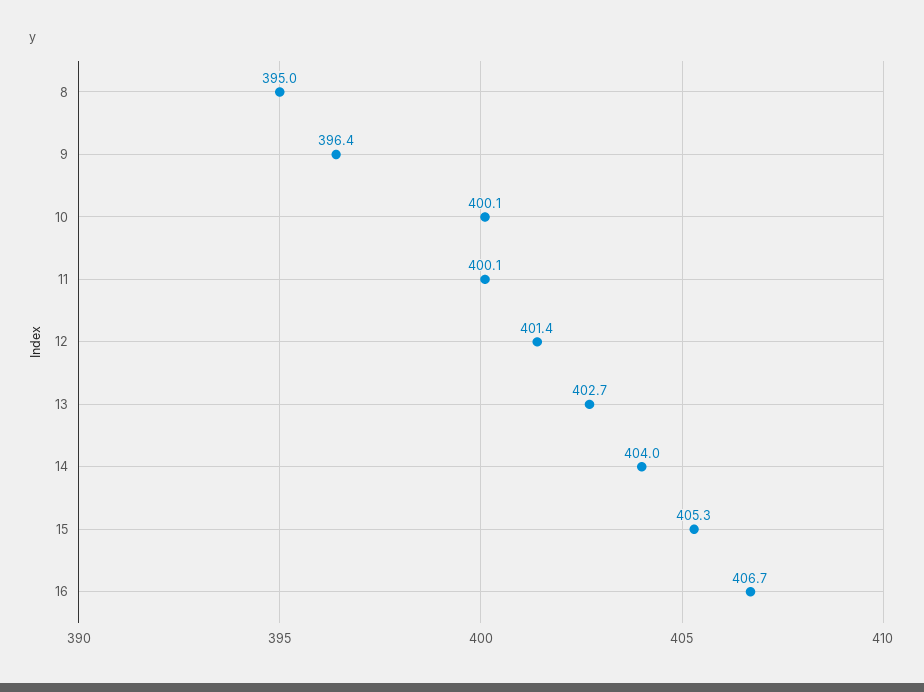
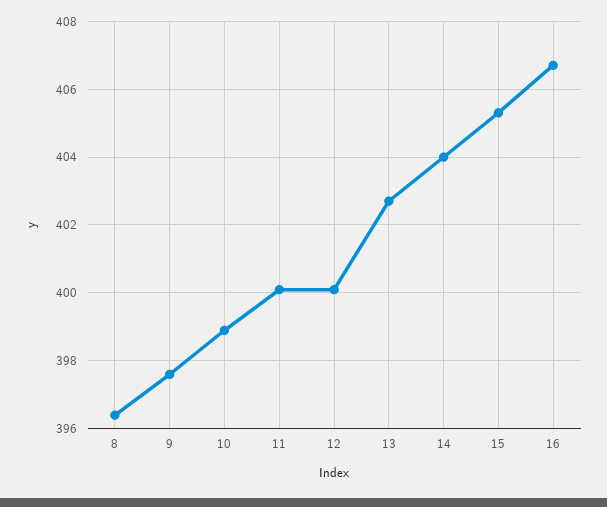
8: 395 -> 396.5
9: 396.4 -> 397.5
10: 400.1 -> 399
12: 401.4 -> 400

